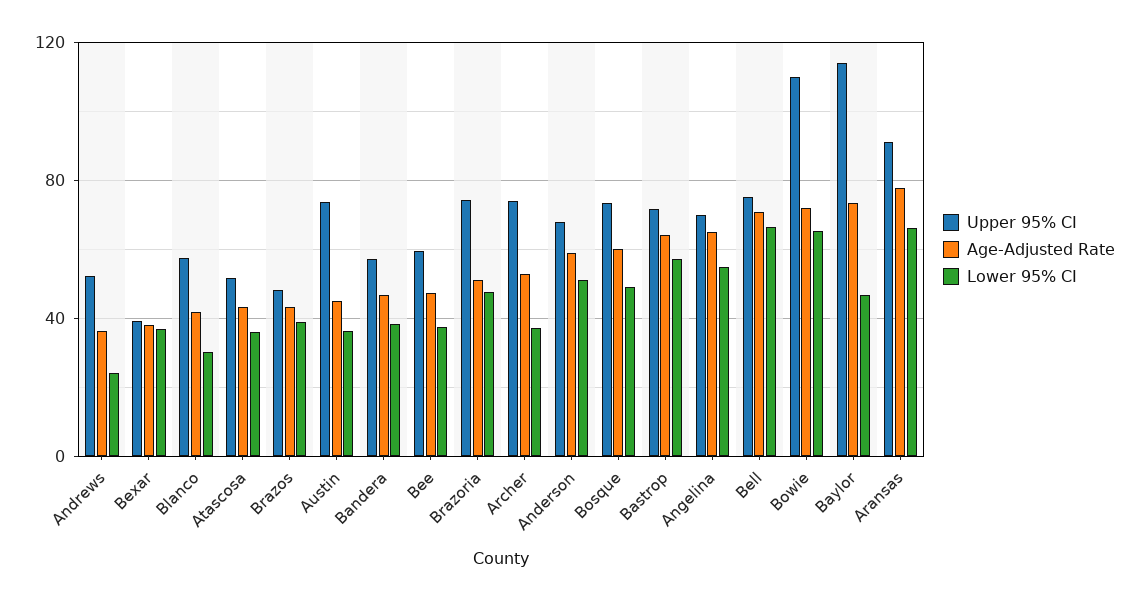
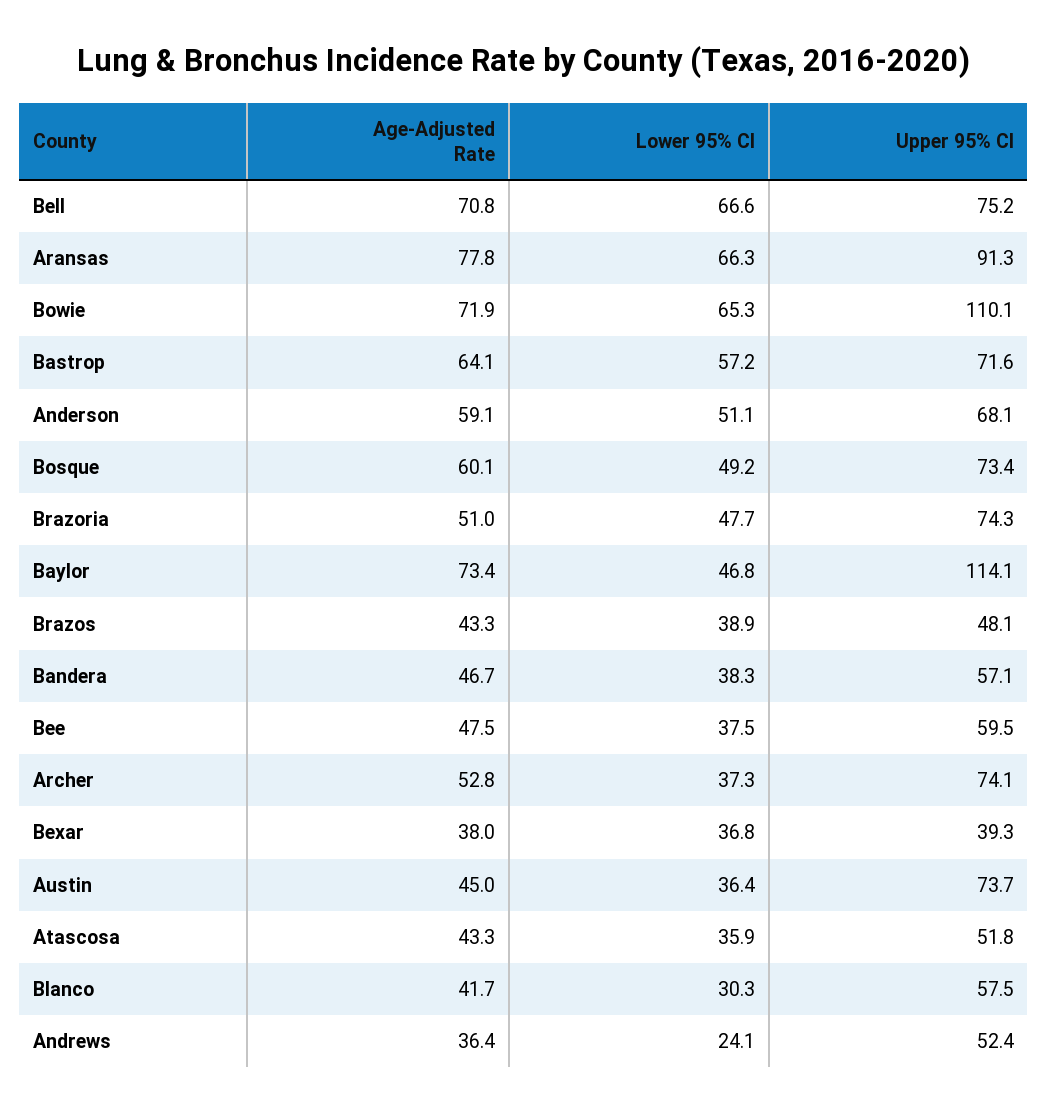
Upper 95% CI, Angelina: 70 -> none
Age-Adjusted Rate, Angelina: 65 -> none
Lower 95% CI, Angelina: 55 -> none

